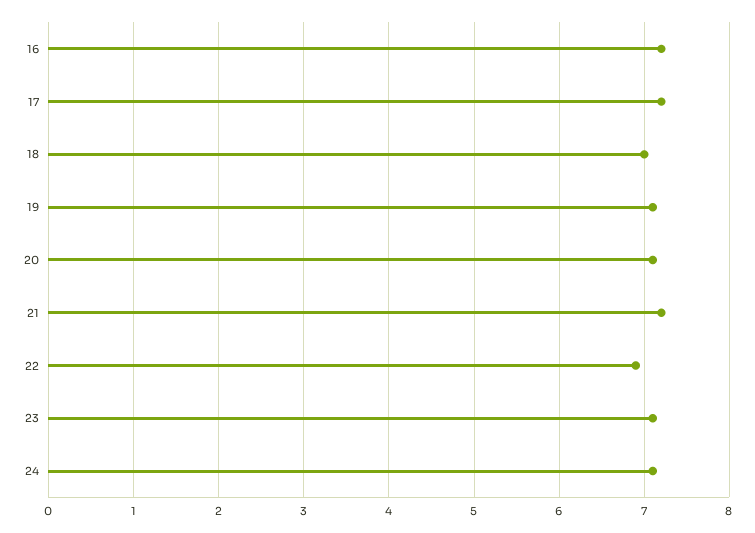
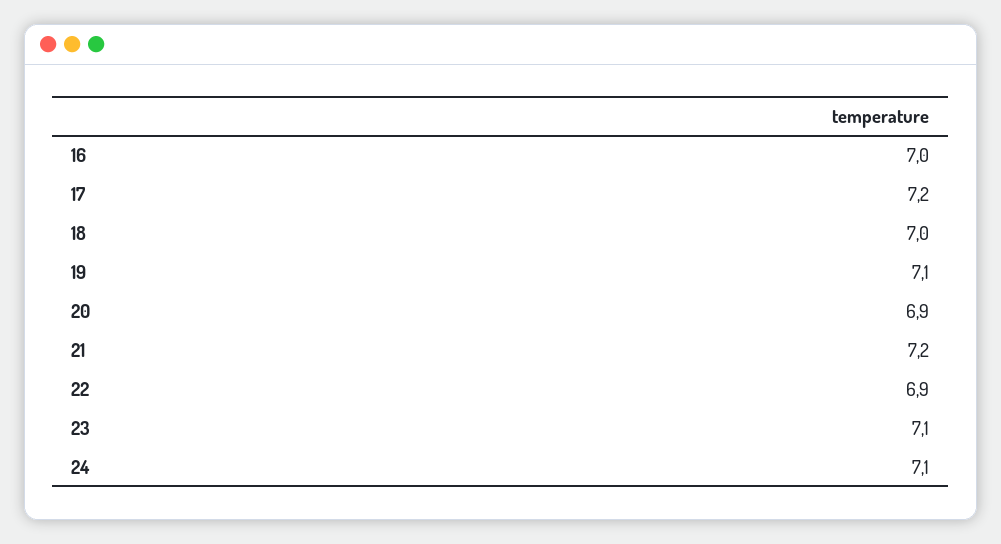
16: 7.2 -> 7
20: 7.1 -> 6.9

